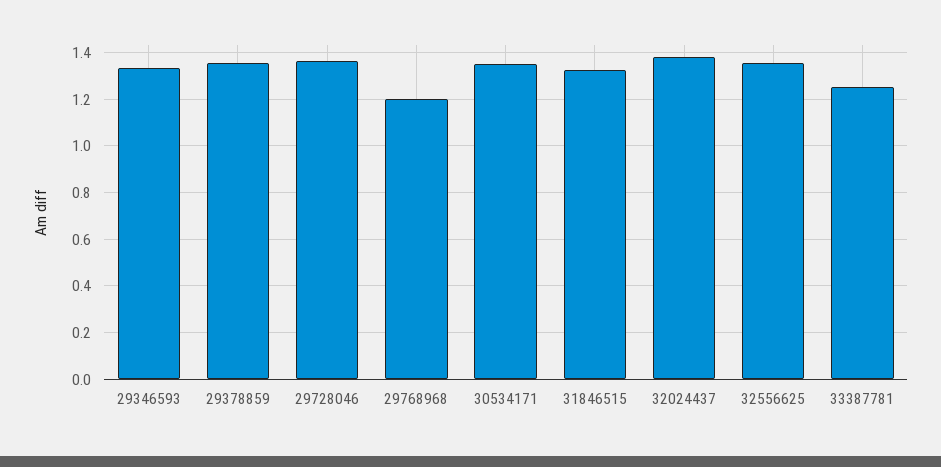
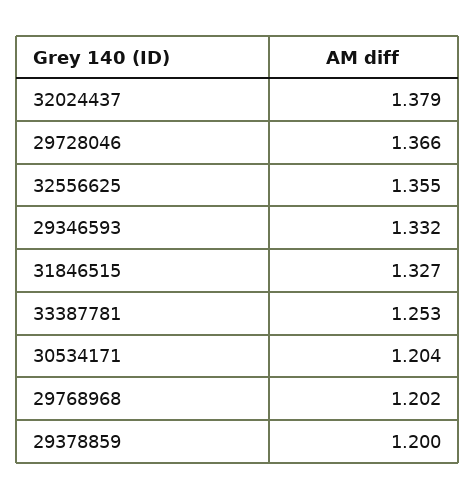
29378859: 1.35 -> 1.2
30534171: 1.35 -> 1.204

